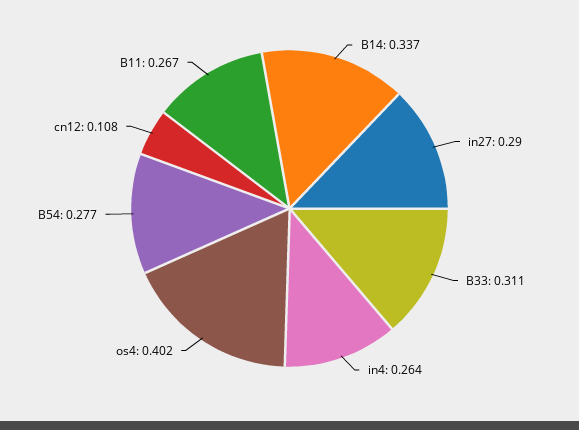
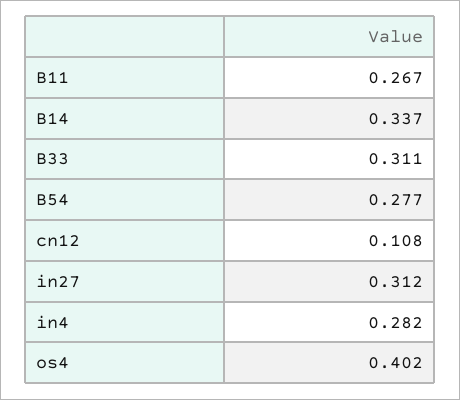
in27: 0.29 -> 0.312
in4: 0.264 -> 0.282

